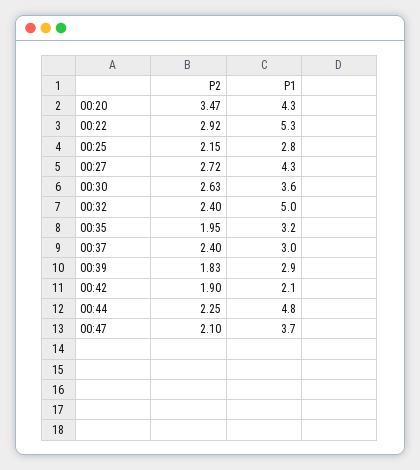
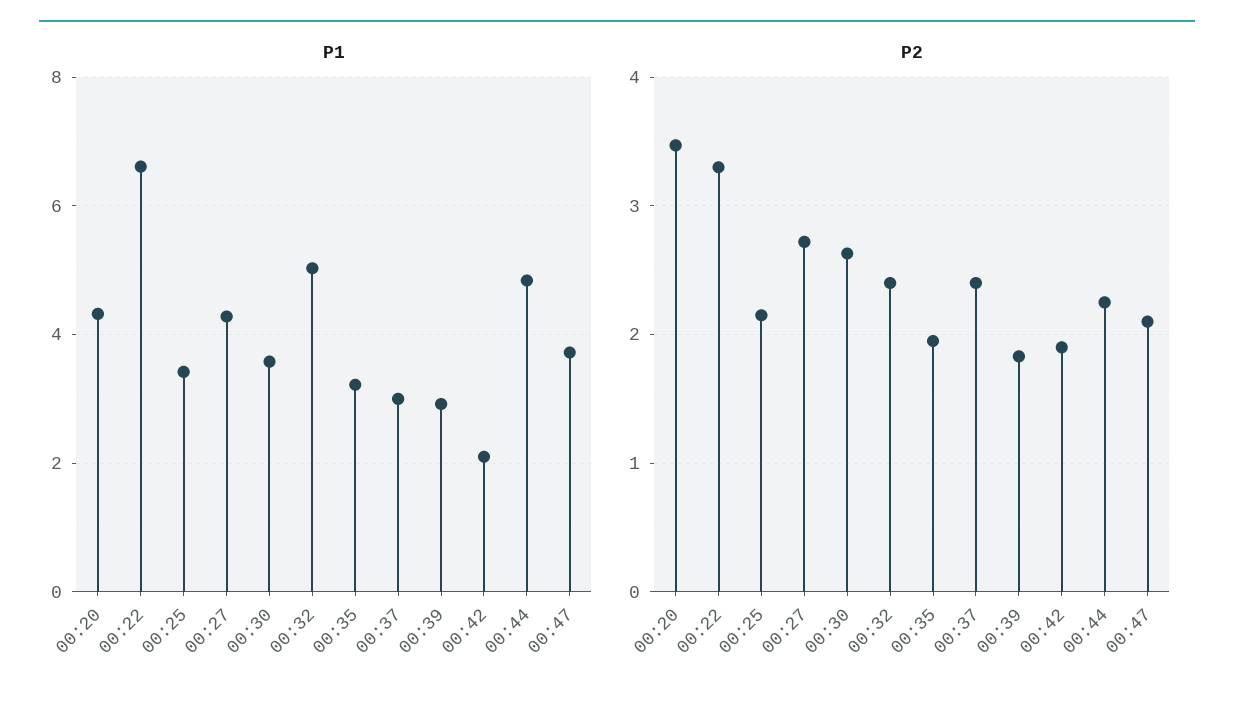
P2, 00:22: 2.92 -> 3.3
P1, 00:22: 5.3 -> 6.6
P1, 00:25: 2.8 -> 3.4

